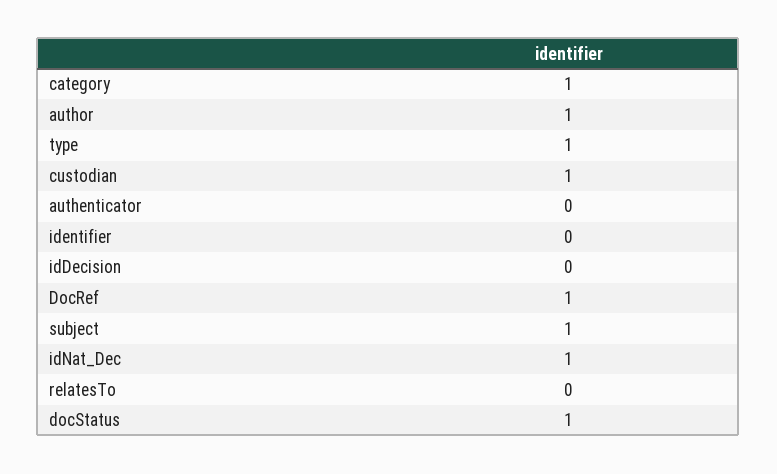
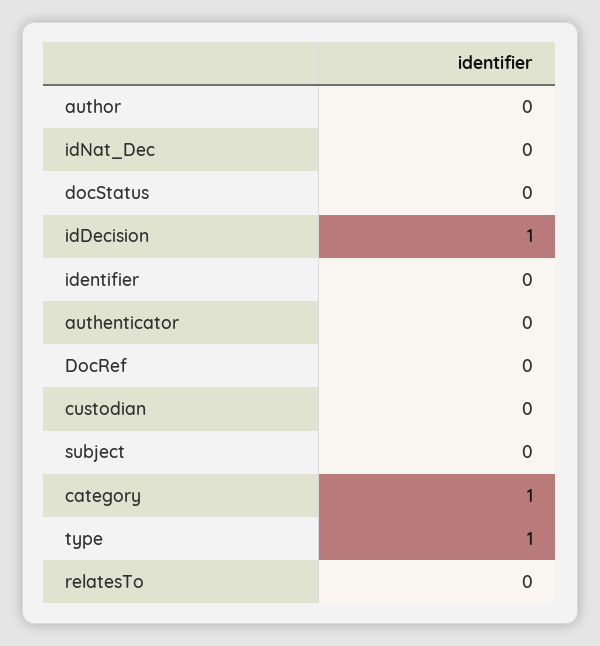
author: 1 -> 0
custodian: 1 -> 0
idDecision: 0 -> 1
DocRef: 1 -> 0
subject: 1 -> 0
idNat_Dec: 1 -> 0
docStatus: 1 -> 0

